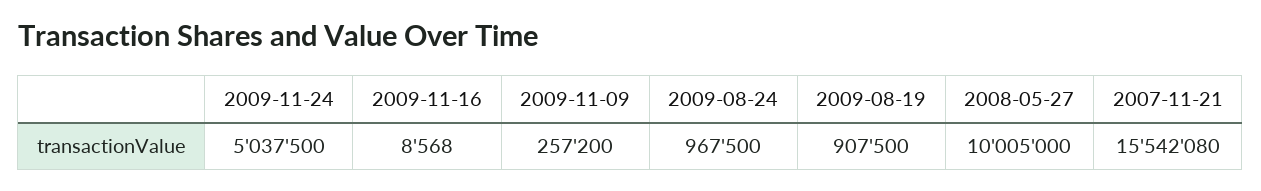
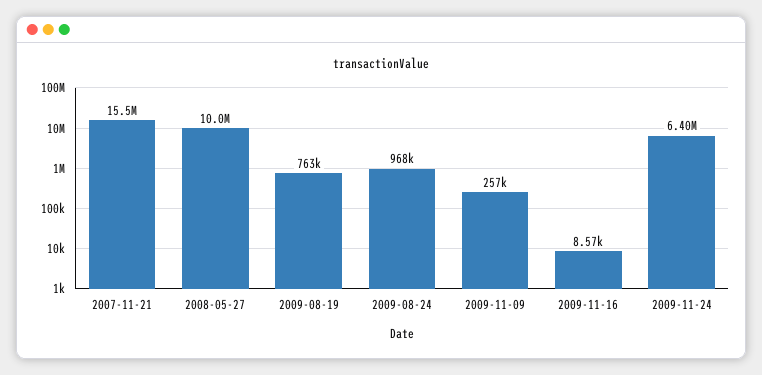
2009-11-24: 5037500 -> 6400000
2009-08-19: 907500 -> 763000

